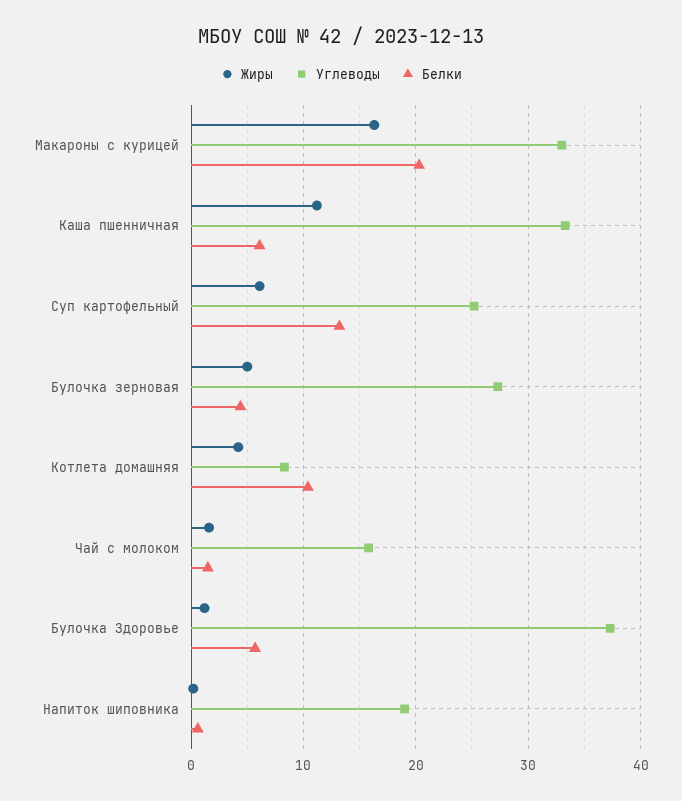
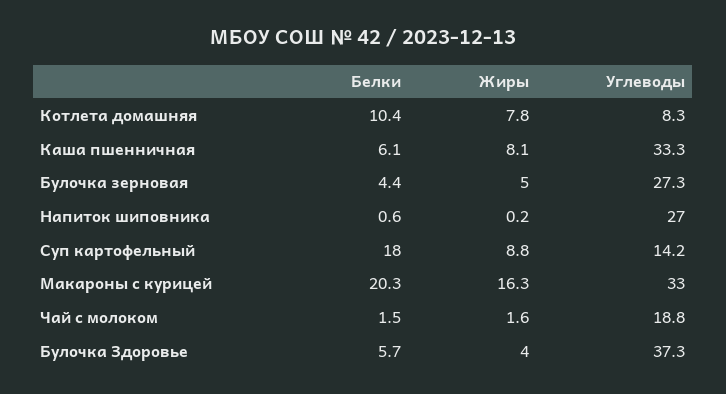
Жиры, Каша пшенничная: 11 -> 8.1
Жиры, Суп картофельный: 6 -> 8.8
Углеводы, Суп картофельный: 25 -> 14.2
Белки, Суп картофельный: 13 -> 18
Жиры, Котлета домашняя: 4 -> 7.8
Углеводы, Чай с молоком: 16 -> 18.8
Жиры, Булочка Здоровье: 1 -> 4
Углеводы, Напиток шиповника: 19 -> 27

